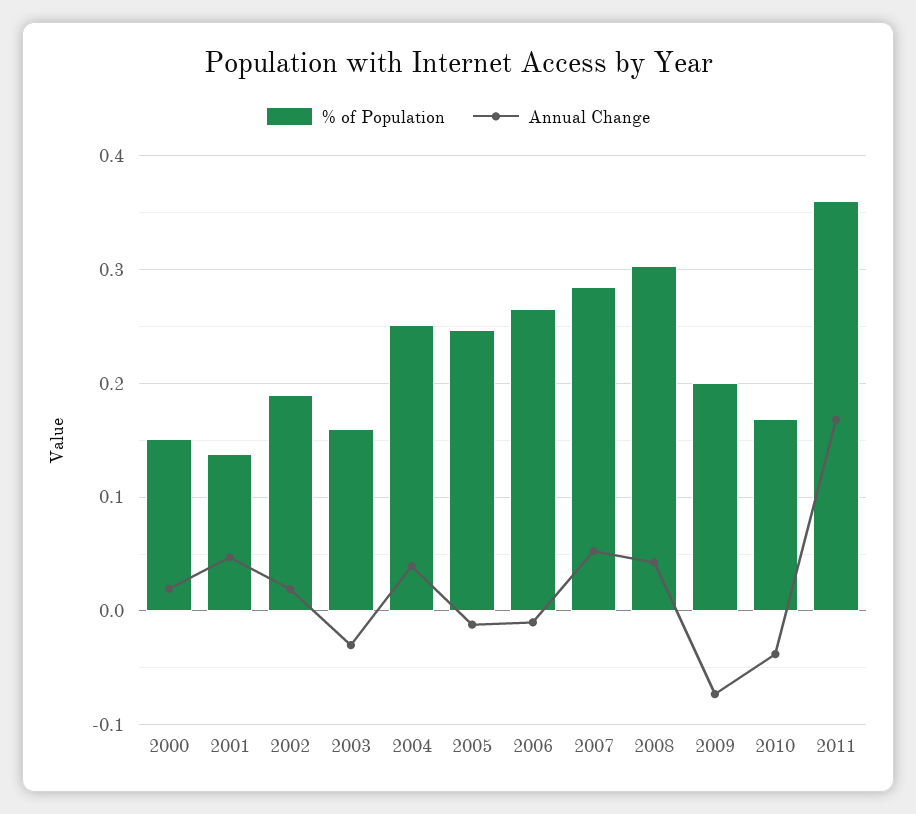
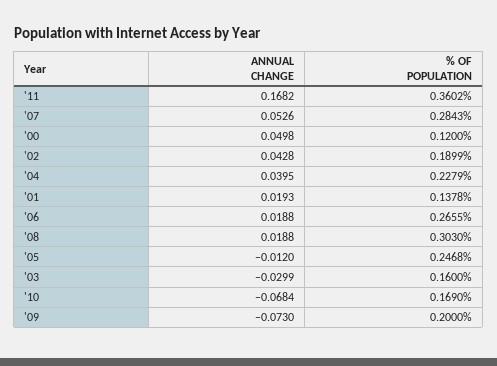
% of Population, 2000: 0.15 -> 0.12
Annual Change, 2000: 0.02 -> 0.0498
Annual Change, 2001: 0.05 -> 0.0193
Annual Change, 2002: 0.02 -> 0.0428
% of Population, 2004: 0.25 -> 0.2279
Annual Change, 2006: -0.01 -> 0.0188
Annual Change, 2008: 0.04 -> 0.0188
Annual Change, 2010: -0.04 -> -0.0684

